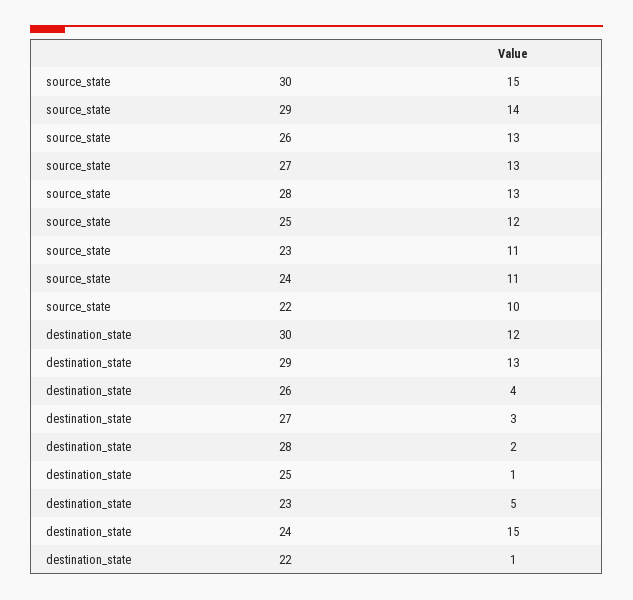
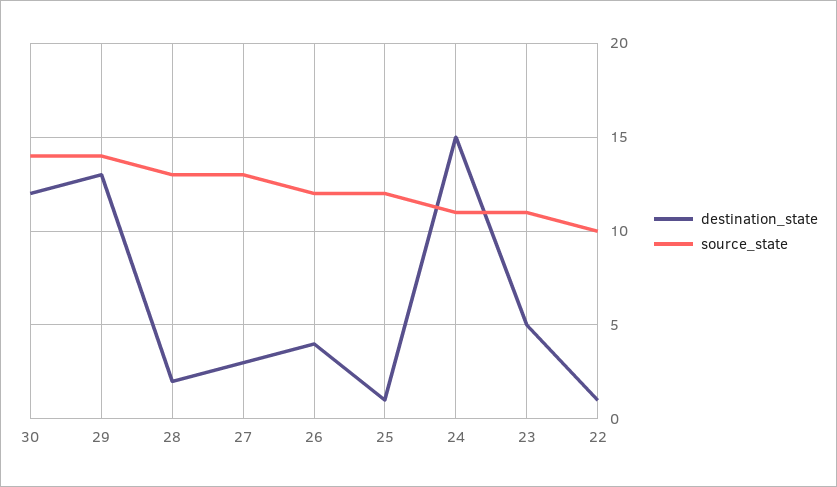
source_state, 30: 15 -> 14
source_state, 26: 13 -> 12

